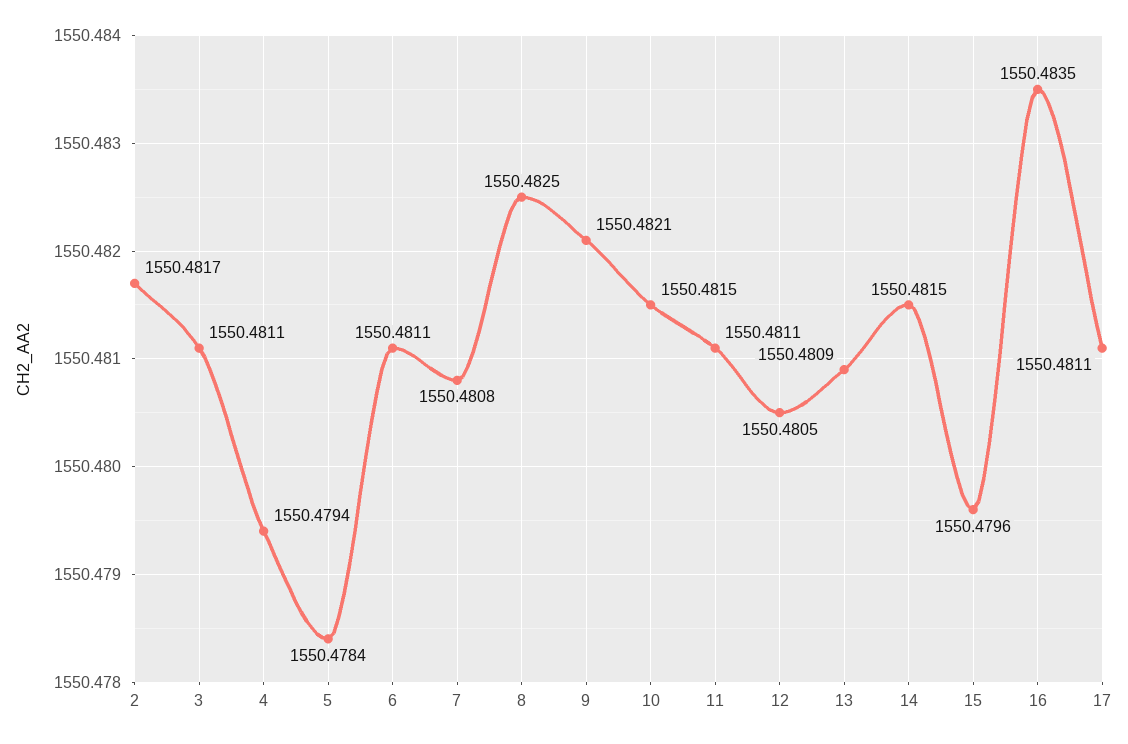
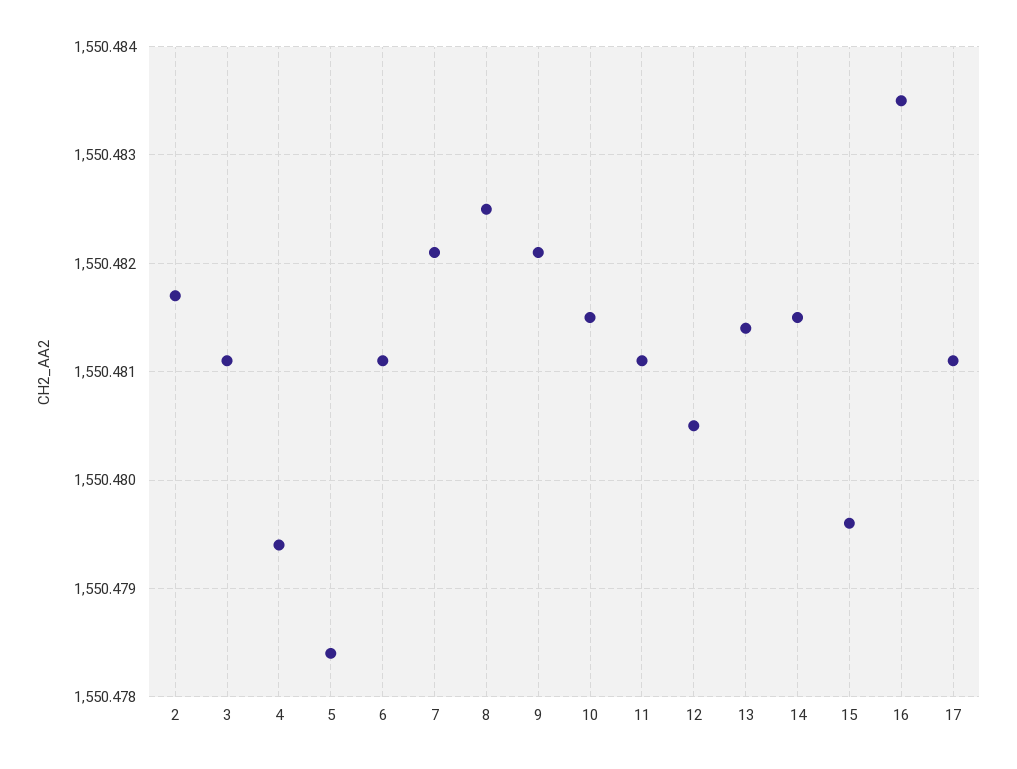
7: 1550.4808 -> 1550.4821
13: 1550.4809 -> 1550.4814

